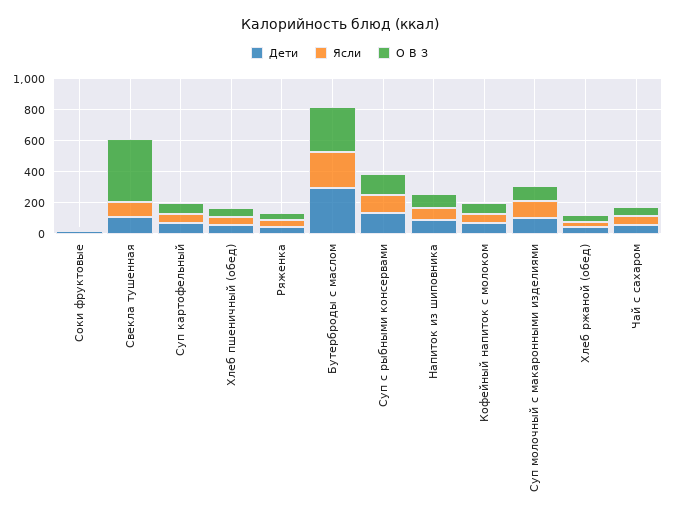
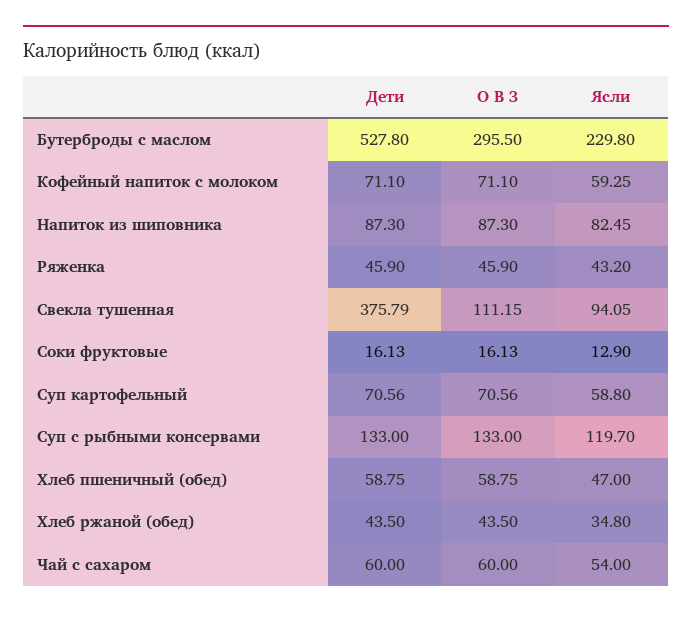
Дети, Свекла тушенная: 100 -> 375.79
О В З, Свекла тушенная: 400 -> 111.15
Дети, Бутерброды с маслом: 300 -> 527.8
Дети, Суп молочный с макаронными изделиями: 100 -> none
Ясли, Суп молочный с макаронными изделиями: 100 -> none
О В З, Суп молочный с макаронными изделиями: 100 -> none

